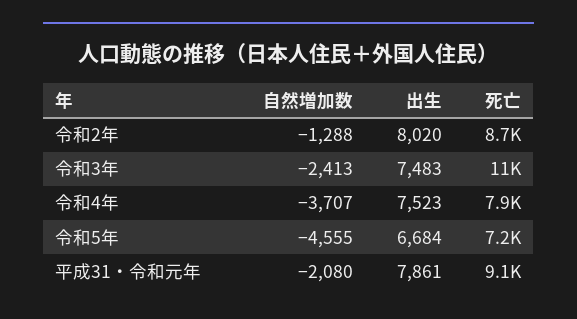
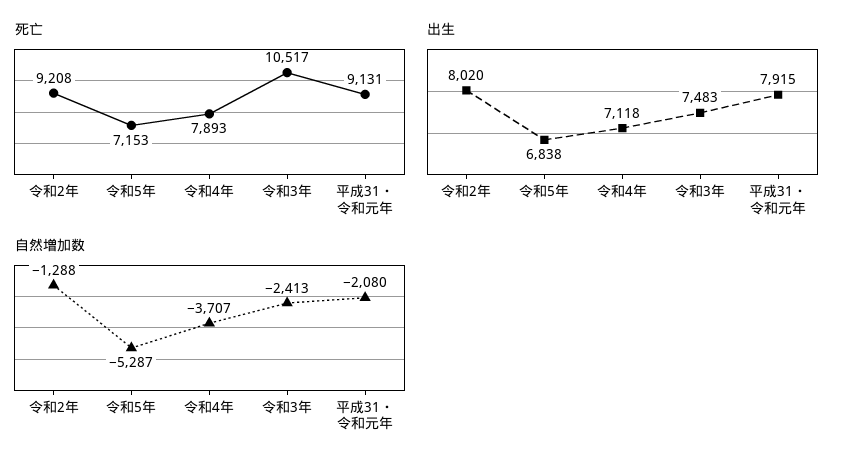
死亡, 令和2年: 8700 -> 9208
出生, 令和4年: 7523 -> 7118
自然増加数, 令和5年: -4555 -> -5287
出生, 令和5年: 6684 -> 6838
出生, 平成31・令和元年: 7861 -> 7915

